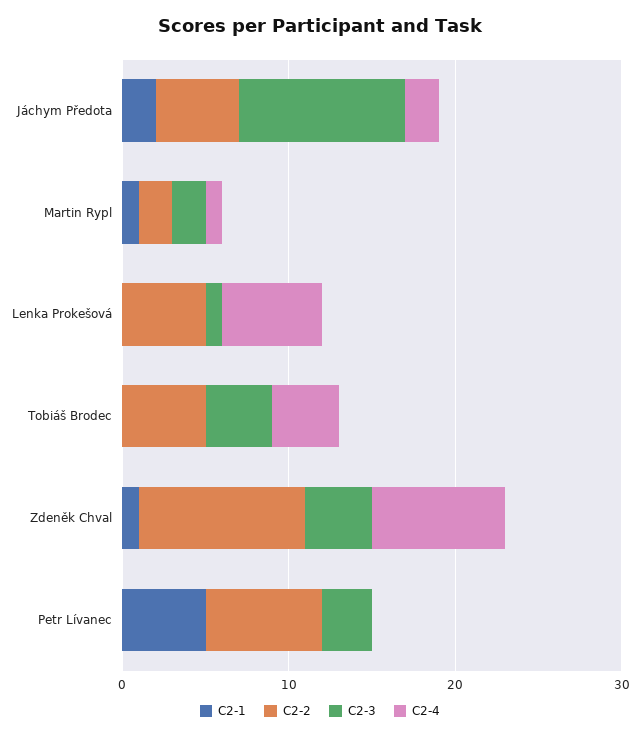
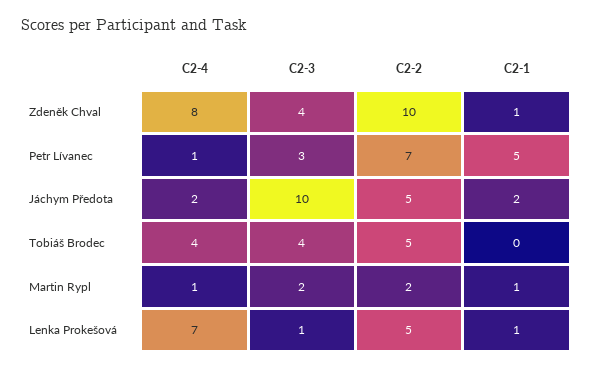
C2-1, Lenka Prokešová: 0 -> 1
C2-4, Lenka Prokešová: 6 -> 7
C2-4, Petr Lívanec: 0 -> 1

